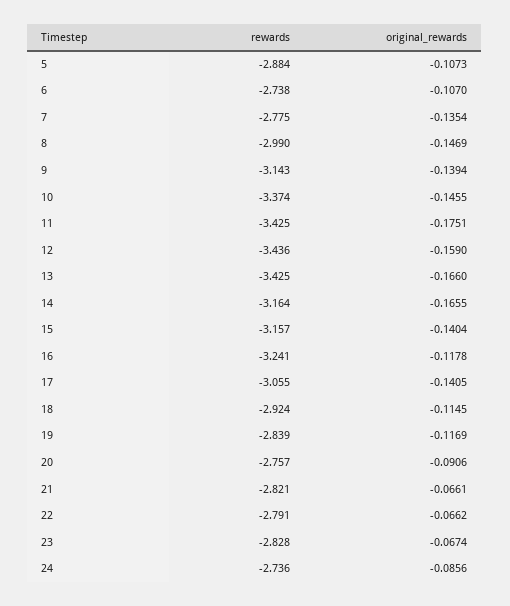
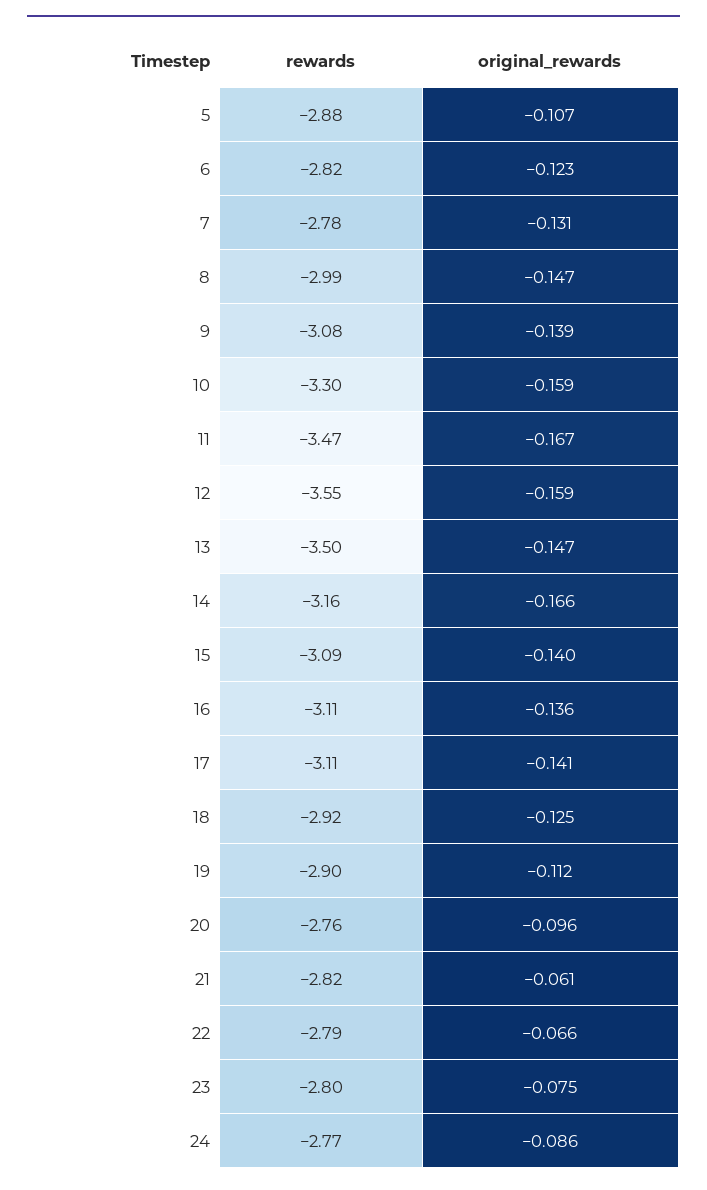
rewards, 6: -2.738 -> -2.82
original_rewards, 6: -0.107 -> -0.123
original_rewards, 7: -0.1354 -> -0.131
rewards, 9: -3.143 -> -3.08
rewards, 10: -3.374 -> -3.3
original_rewards, 10: -0.1455 -> -0.159
rewards, 11: -3.425 -> -3.47
original_rewards, 11: -0.1751 -> -0.167
rewards, 12: -3.436 -> -3.55
rewards, 13: -3.425 -> -3.5
original_rewards, 13: -0.166 -> -0.147
rewards, 15: -3.157 -> -3.09
rewards, 16: -3.241 -> -3.11
original_rewards, 16: -0.1178 -> -0.136
rewards, 17: -3.055 -> -3.11
original_rewards, 18: -0.1145 -> -0.125
rewards, 19: -2.839 -> -2.9
original_rewards, 19: -0.1169 -> -0.112
original_rewards, 20: -0.0906 -> -0.096
original_rewards, 21: -0.0661 -> -0.061
rewards, 23: -2.828 -> -2.8
original_rewards, 23: -0.0674 -> -0.075
rewards, 24: -2.736 -> -2.77

